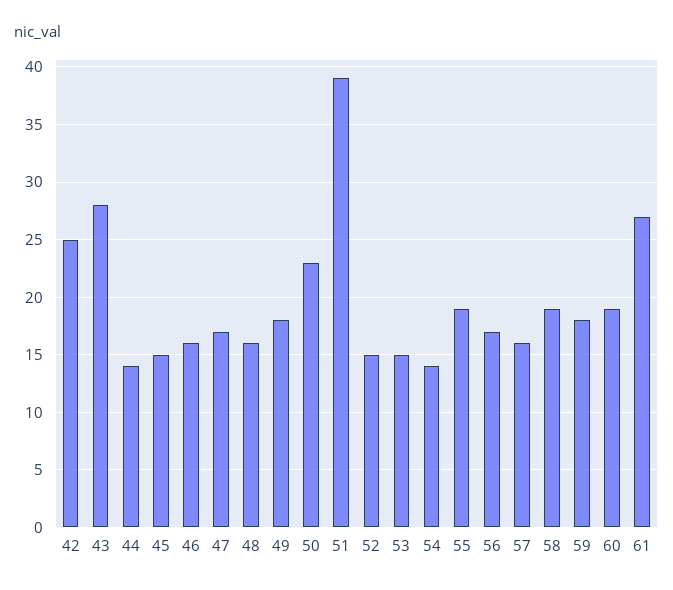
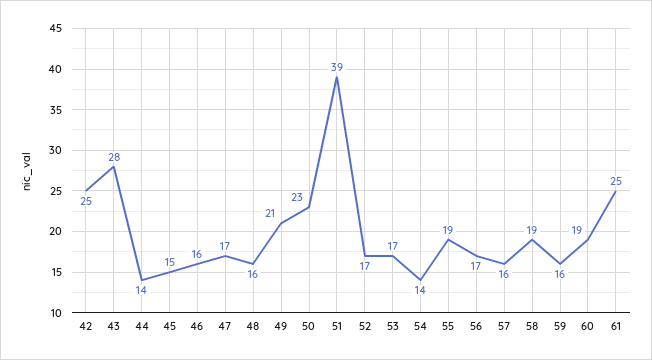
49: 18 -> 21
52: 15 -> 17
53: 15 -> 17
59: 18 -> 16
61: 27 -> 25

